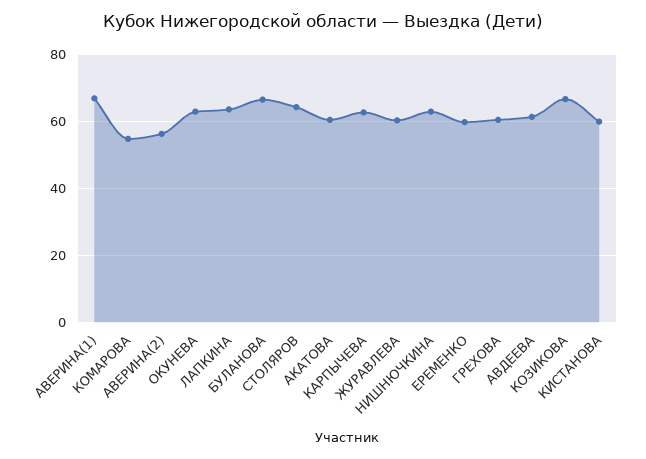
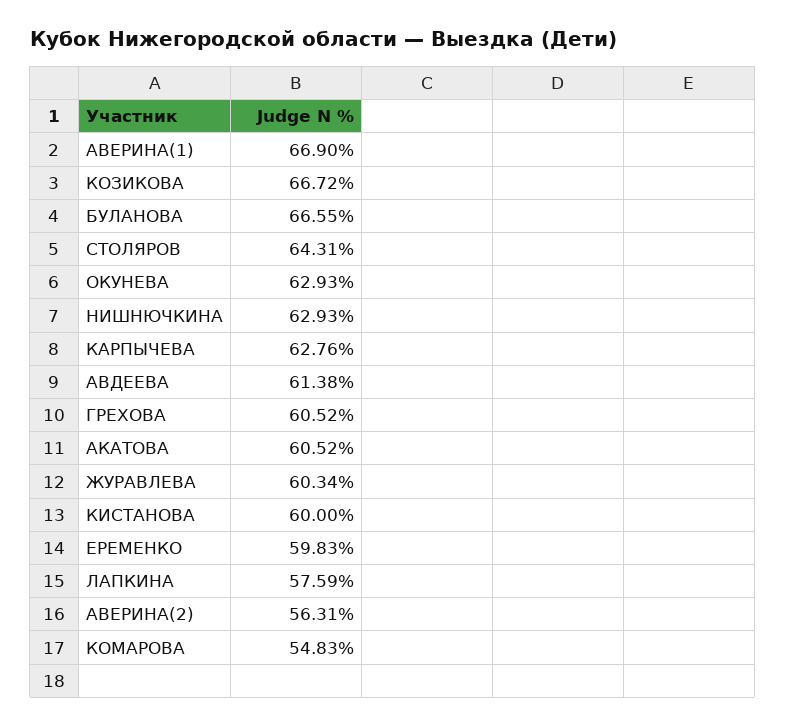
ЛАПКИНА: 64 -> 57.59

